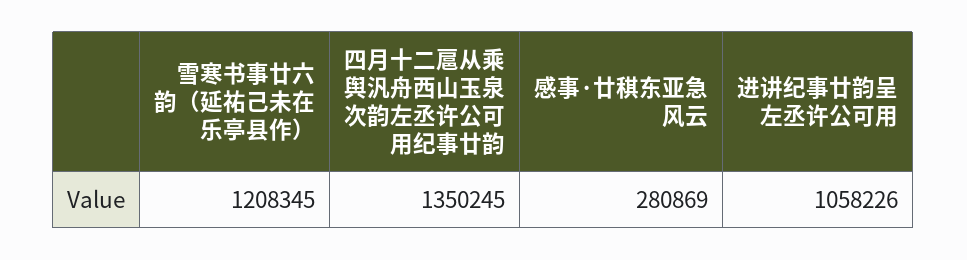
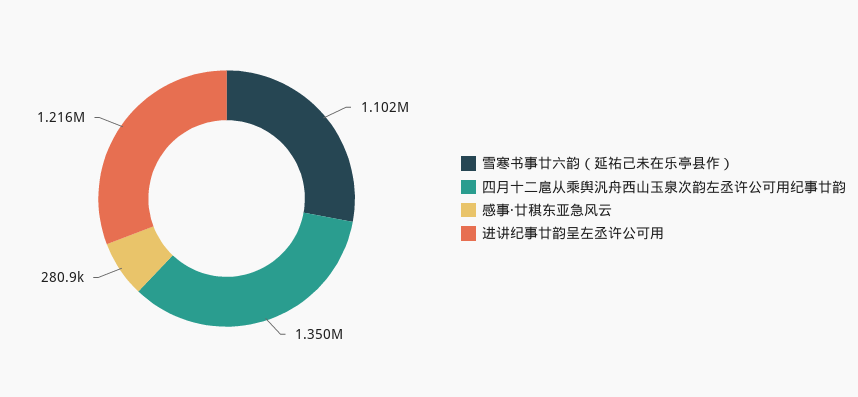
雪寒书事廿六韵（延祐己未在乐亭县作）: 1208345 -> 1102000
进讲纪事廿韵呈左丞许公可用: 1058226 -> 1216000

